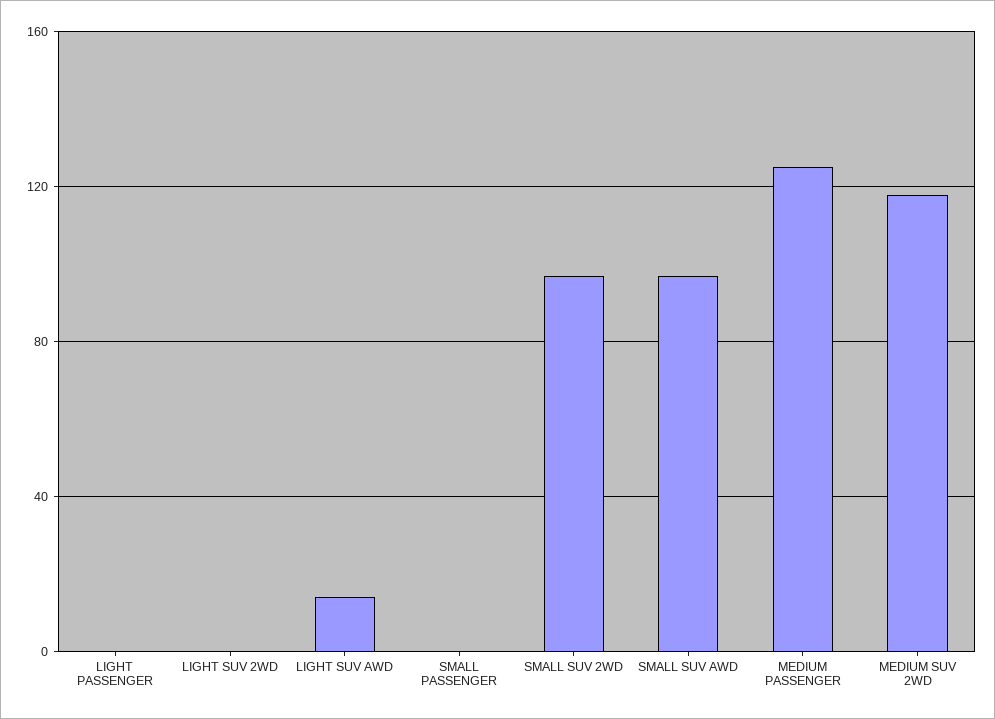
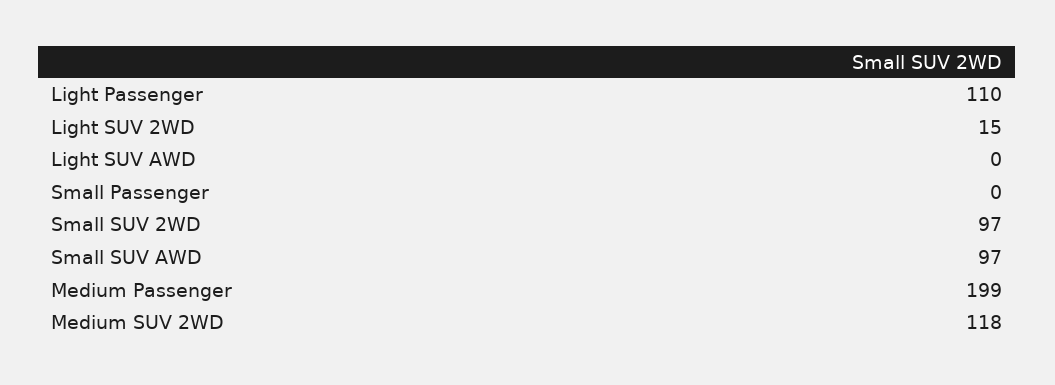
LIGHT PASSENGER: 0 -> 110
LIGHT SUV 2WD: 0 -> 15
LIGHT SUV AWD: 15 -> 0
MEDIUM PASSENGER: 125 -> 199

